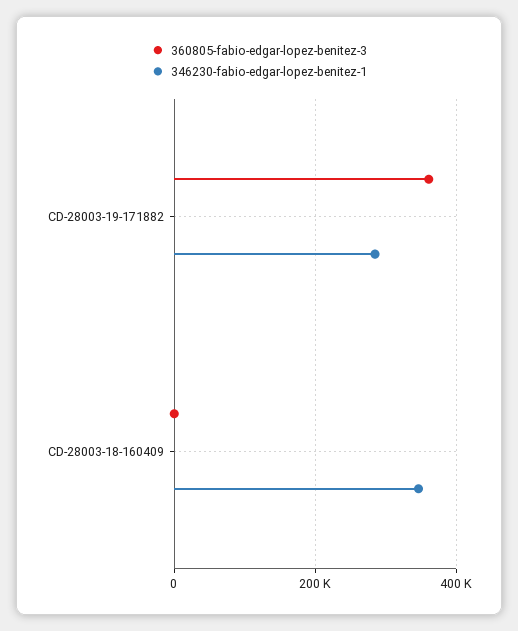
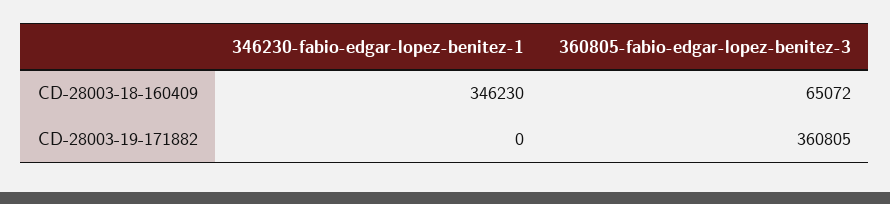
346230-fabio-edgar-lopez-benitez-1, CD-28003-19-171882: 280000 -> 0
360805-fabio-edgar-lopez-benitez-3, CD-28003-18-160409: 0 -> 65072

